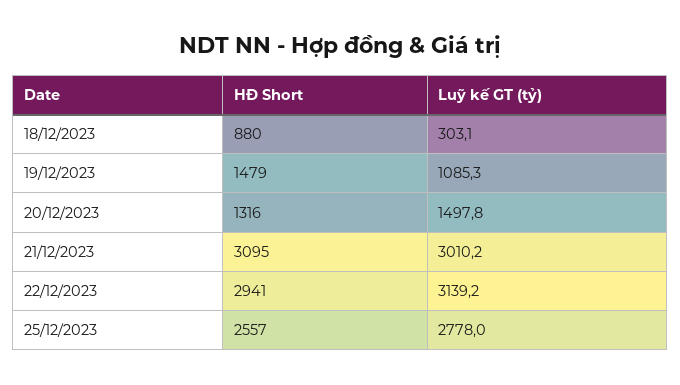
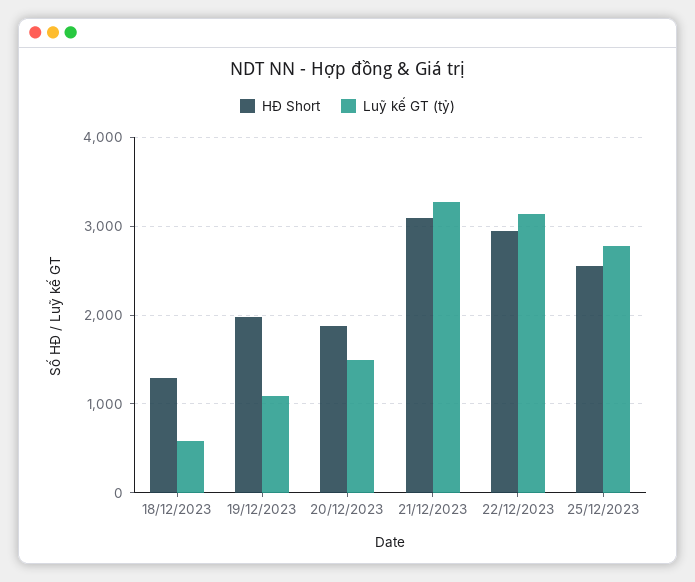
HĐ Short, 18/12/2023: 880 -> 1300
Luỹ kế GT (tỷ), 18/12/2023: 303.1 -> 600
HĐ Short, 19/12/2023: 1479 -> 2000
HĐ Short, 20/12/2023: 1316 -> 1900
Luỹ kế GT (tỷ), 21/12/2023: 3010.2 -> 3300

